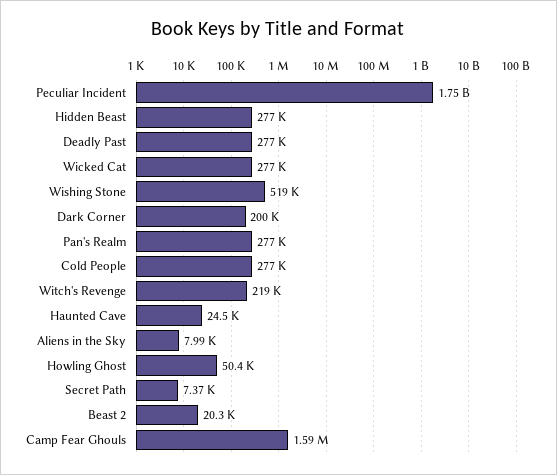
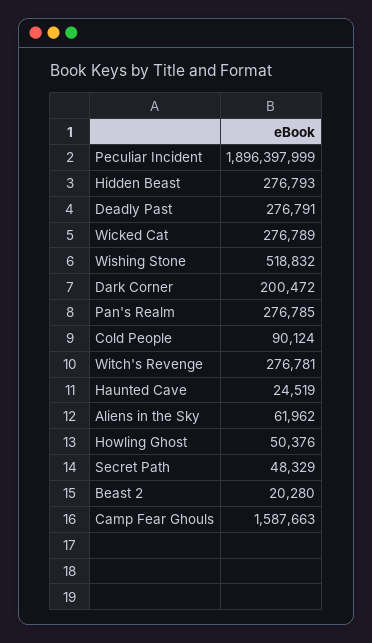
Peculiar Incident: 1750000000 -> 1896397999
Cold People: 277000 -> 90124
Witch's Revenge: 219000 -> 276781
Aliens in the Sky: 7990 -> 61962
Secret Path: 7370 -> 48329

